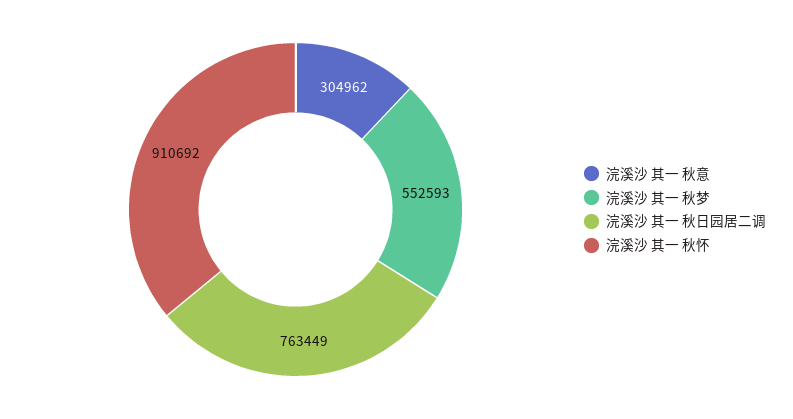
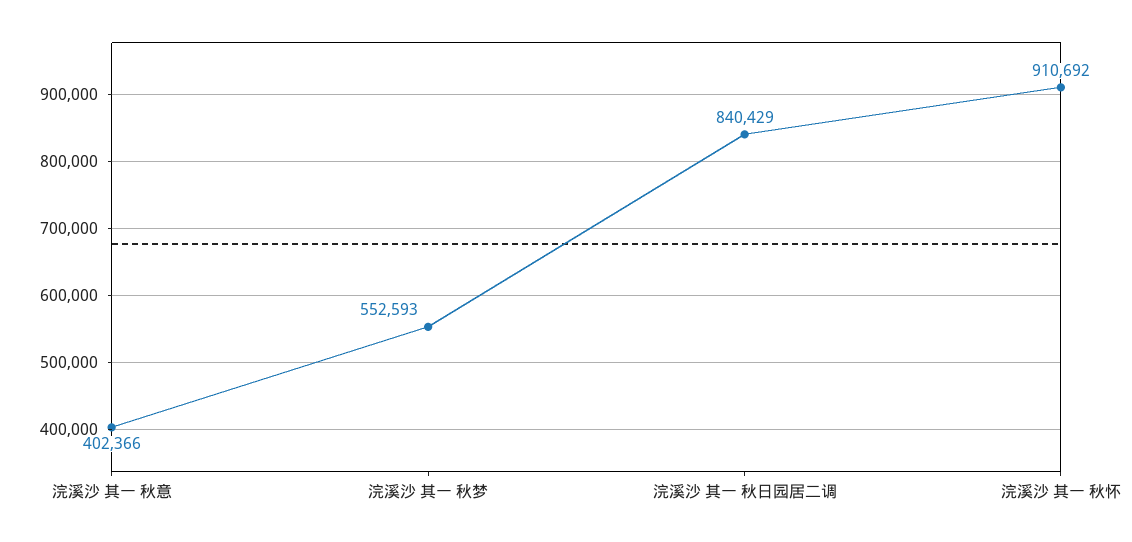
浣溪沙 其一 秋意: 304962 -> 402366
浣溪沙 其一 秋日园居二调: 763449 -> 840429

